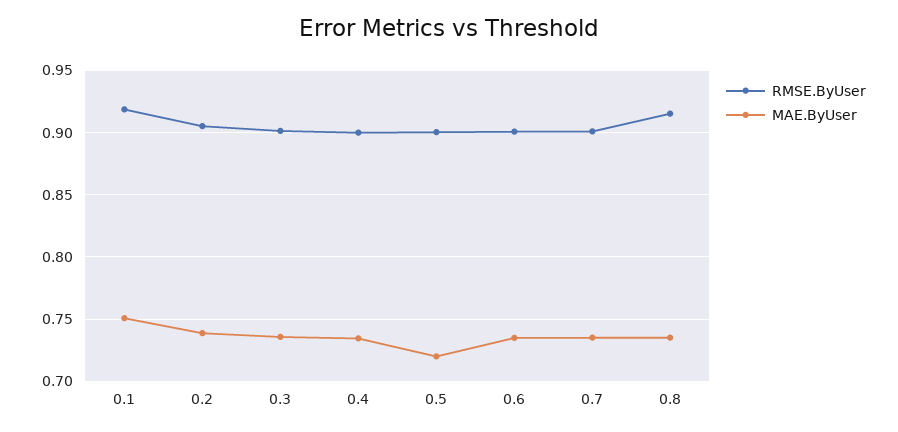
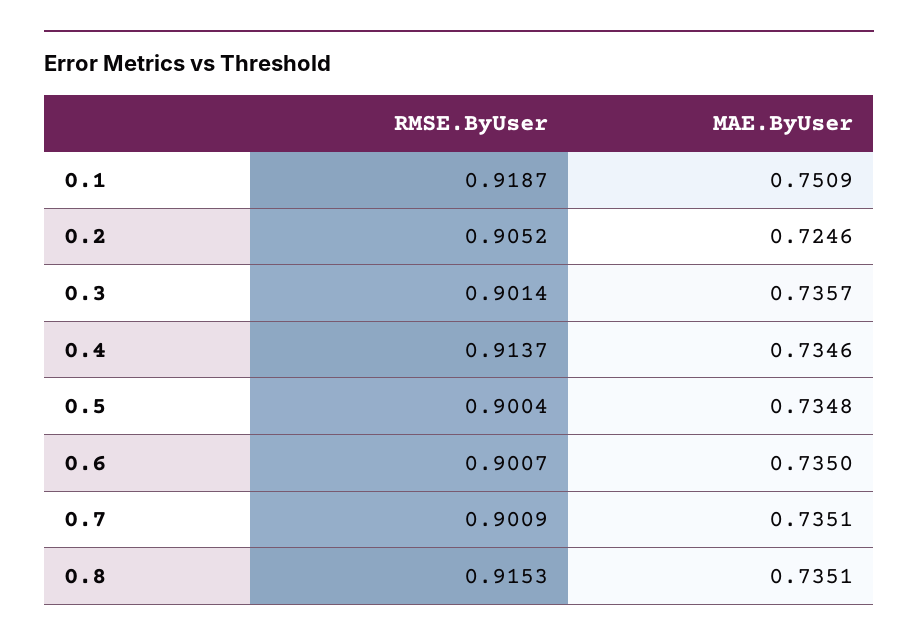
MAE.ByUser, 0.2: 0.74 -> 0.7246
RMSE.ByUser, 0.4: 0.9 -> 0.9137
MAE.ByUser, 0.5: 0.72 -> 0.7348

